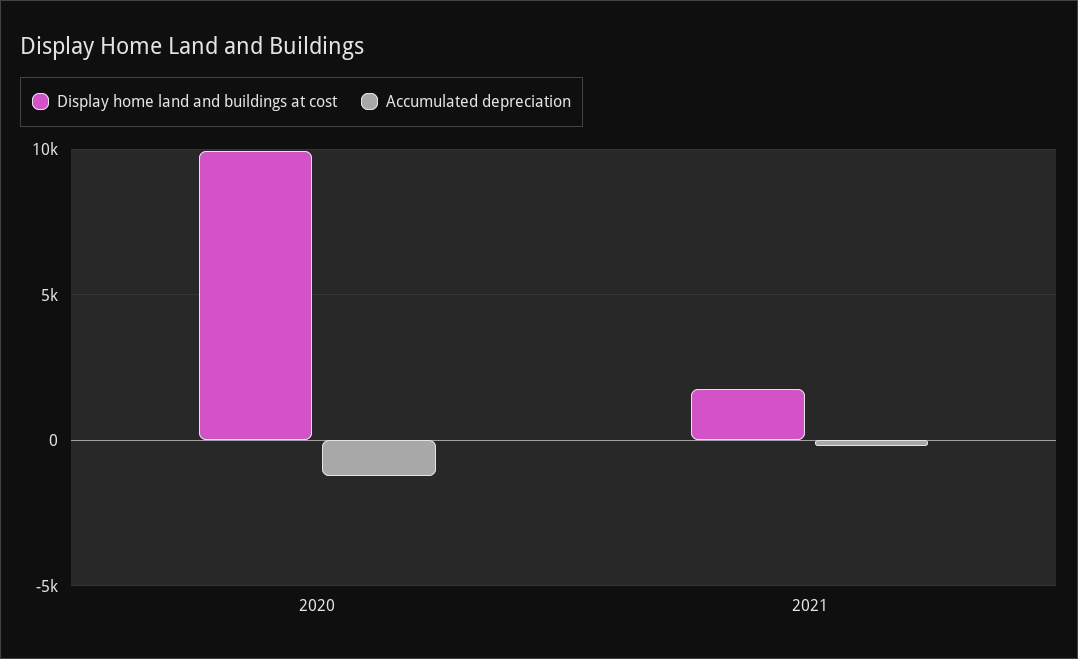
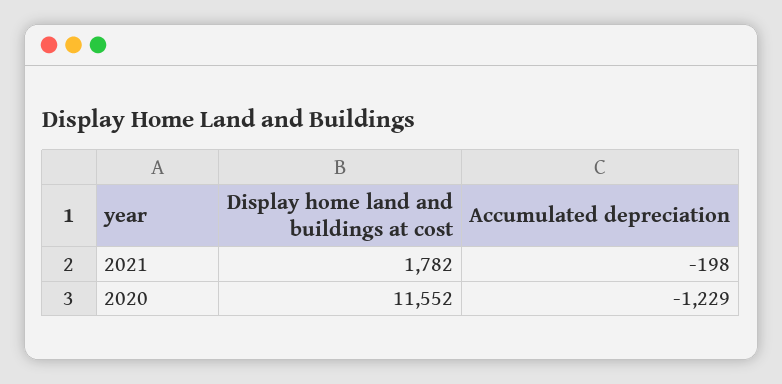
Display home land and buildings at cost, 2020: 10000 -> 11552

